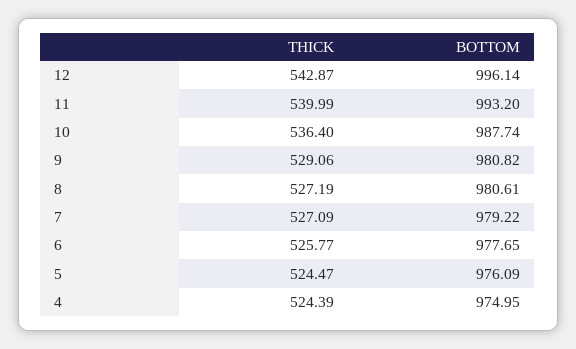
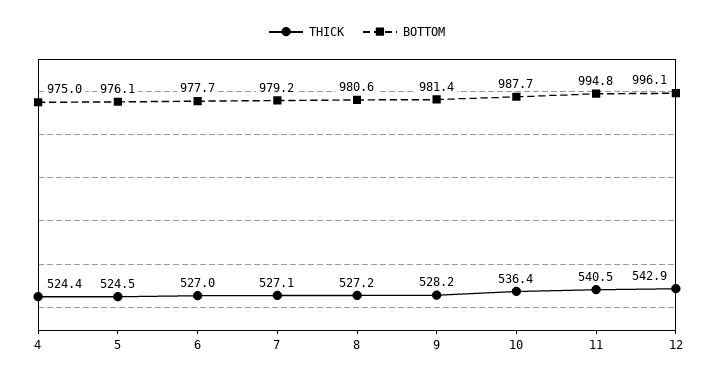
THICK, 11: 539.99 -> 540.5
BOTTOM, 11: 993.2 -> 994.8
THICK, 9: 529.06 -> 528.2
BOTTOM, 9: 980.82 -> 981.4
THICK, 6: 525.77 -> 527

